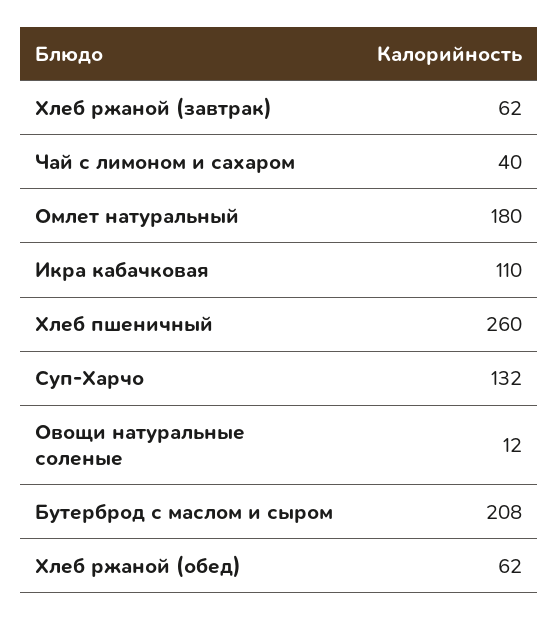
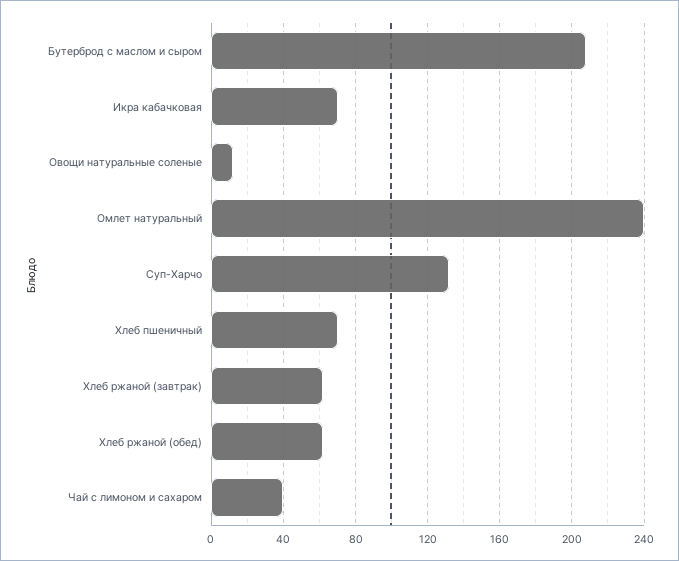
Омлет натуральный: 180 -> 240
Икра кабачковая: 110 -> 70
Хлеб пшеничный: 260 -> 70

